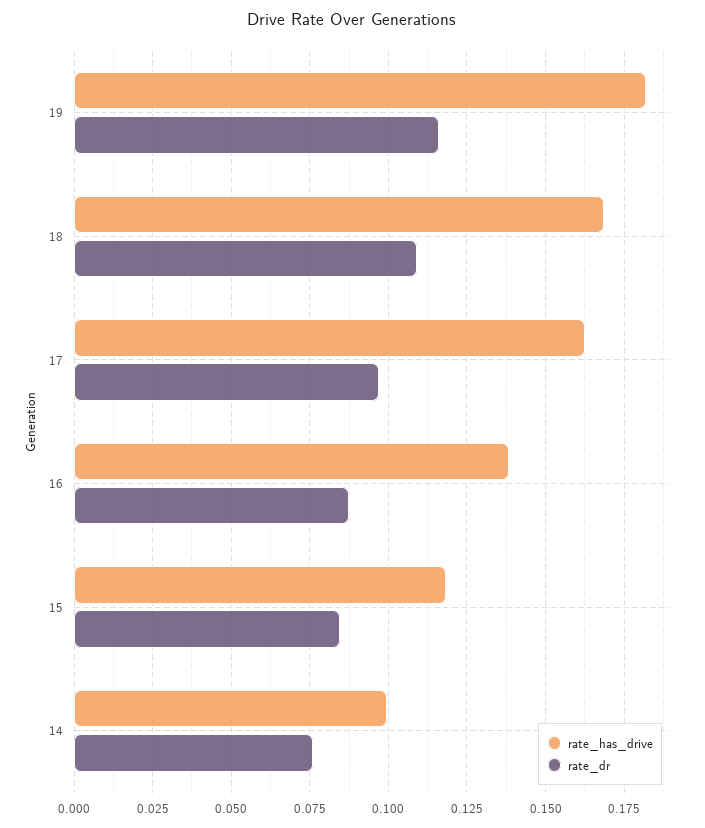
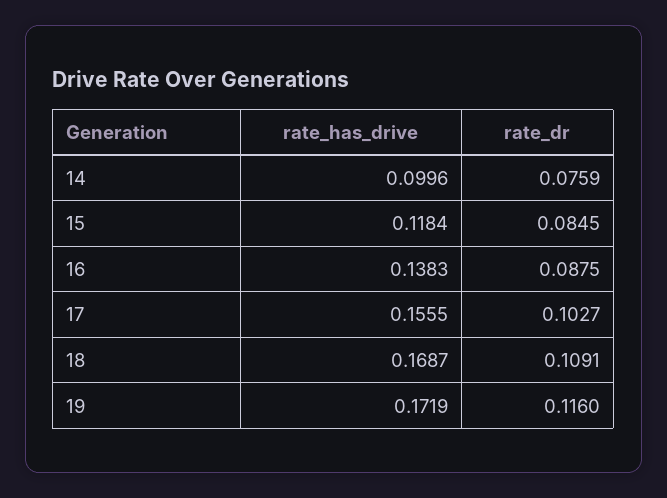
rate_has_drive, 19: 0.1825 -> 0.1719
rate_has_drive, 17: 0.1625 -> 0.1555
rate_dr, 17: 0.0975 -> 0.1027

